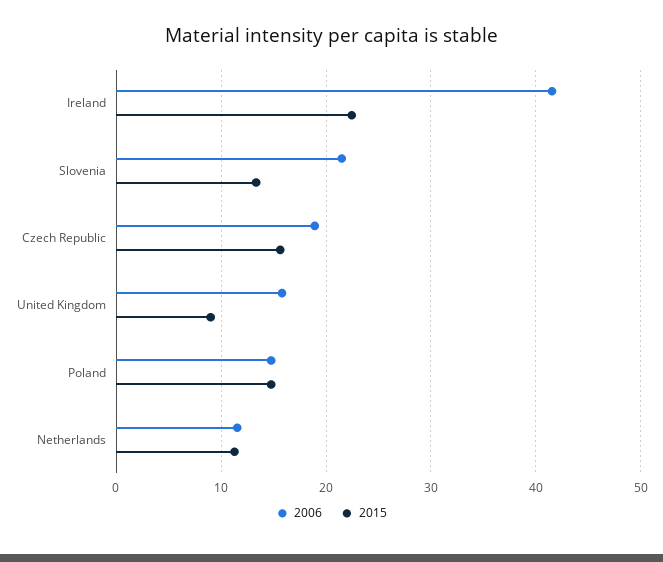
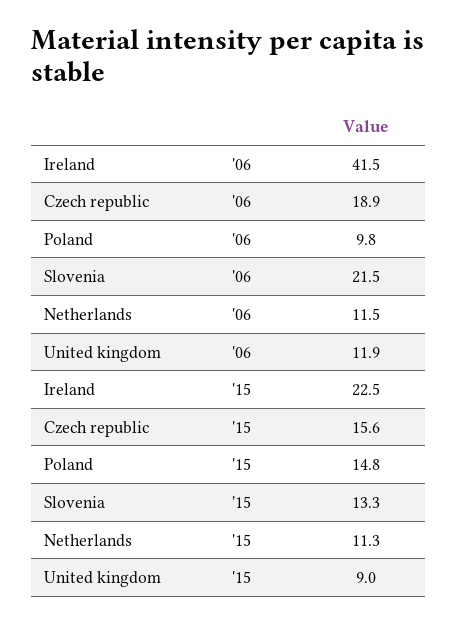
2006, United Kingdom: 16 -> 11.9
2006, Poland: 15 -> 9.8

